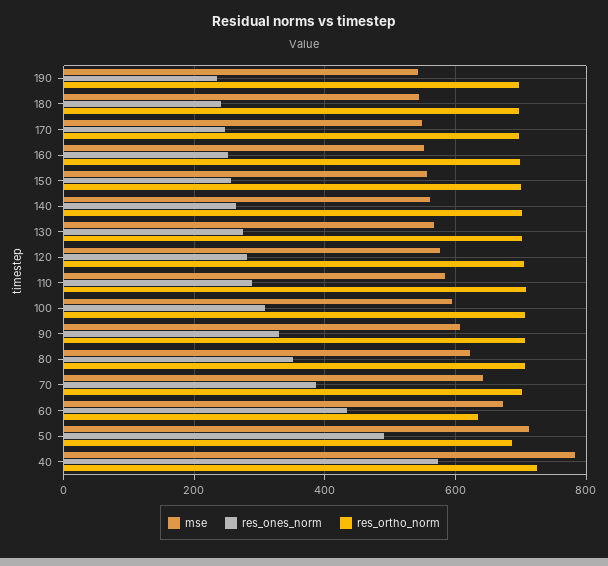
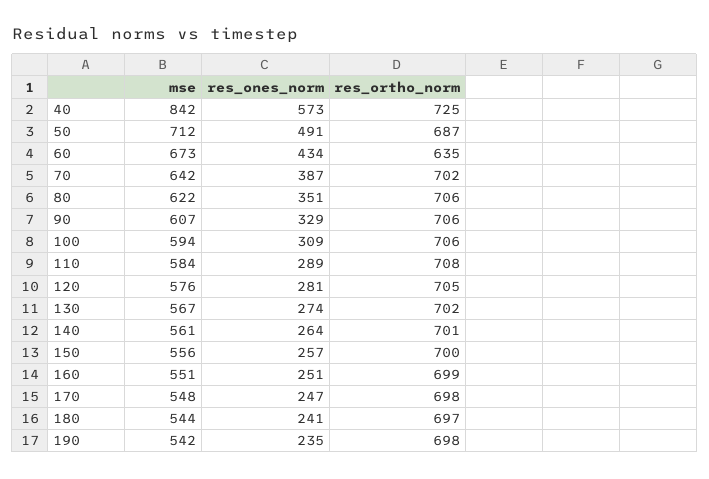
mse, 40: 780 -> 842

